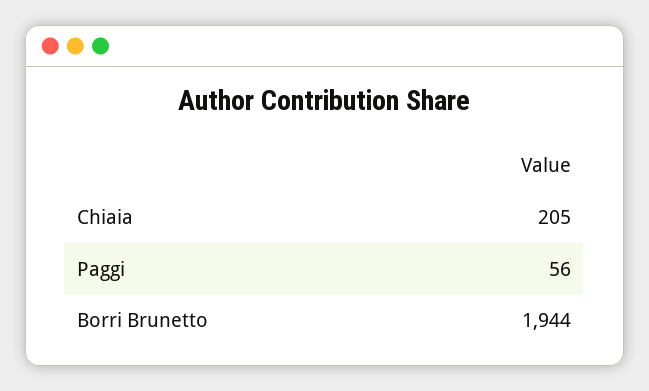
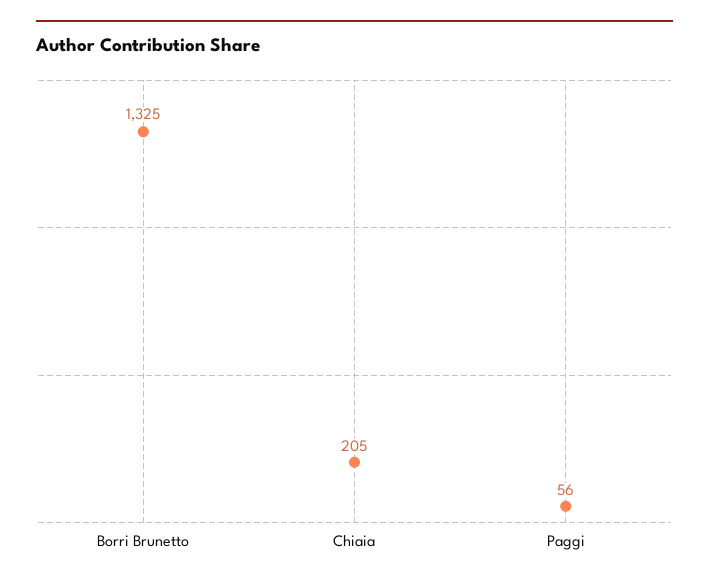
Borri Brunetto: 1944 -> 1325

